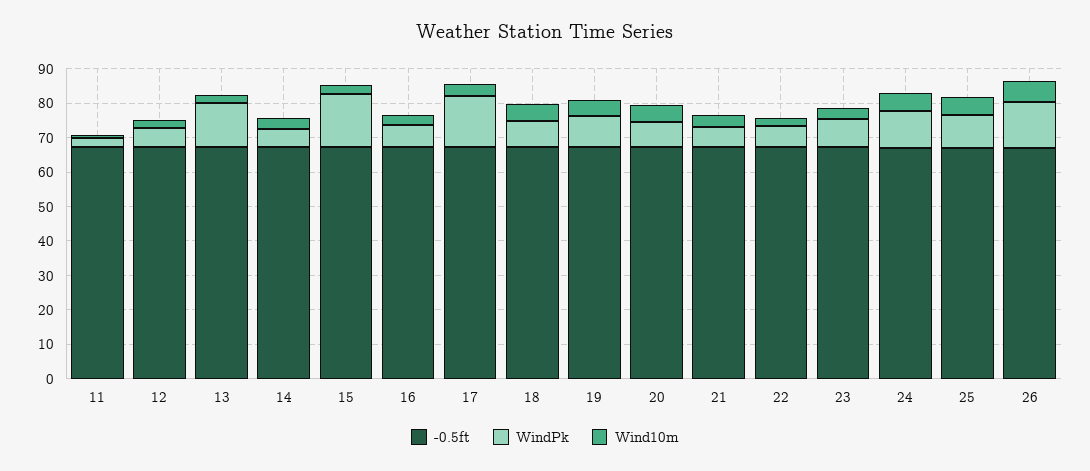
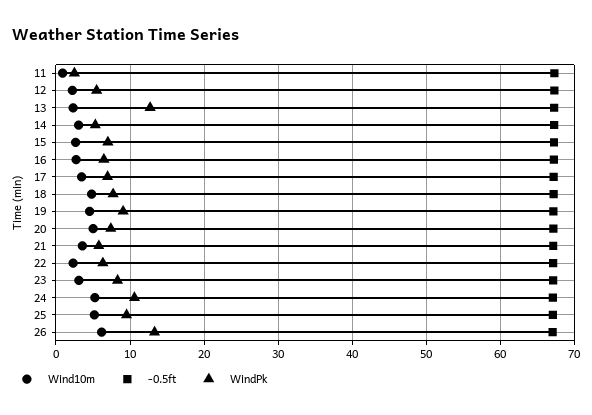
WindPk, 15: 15 -> 7
WindPk, 17: 15 -> 7

